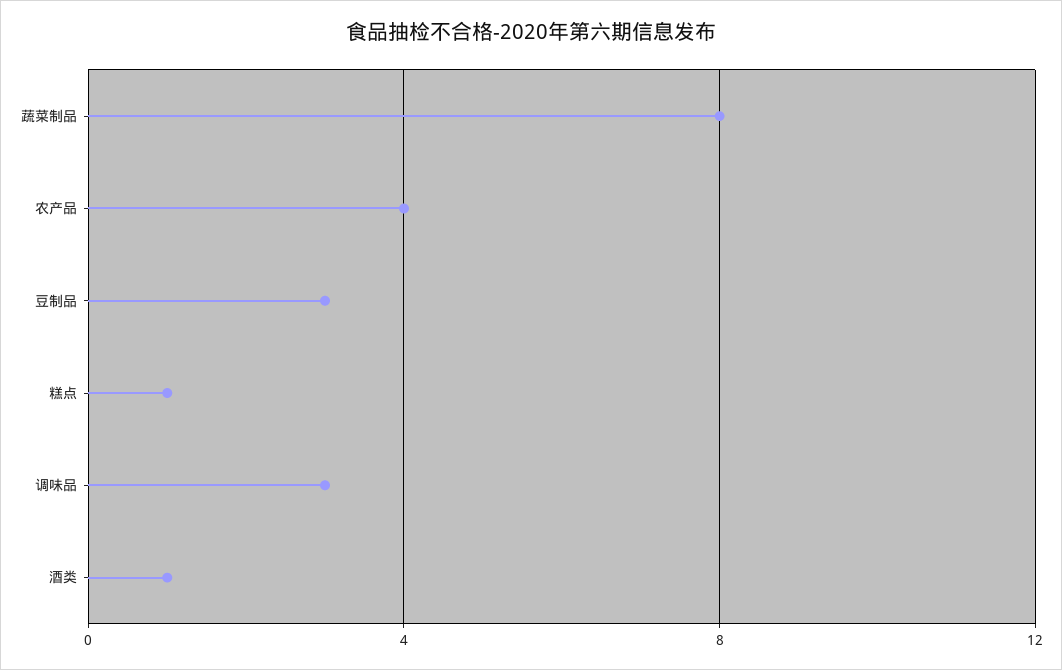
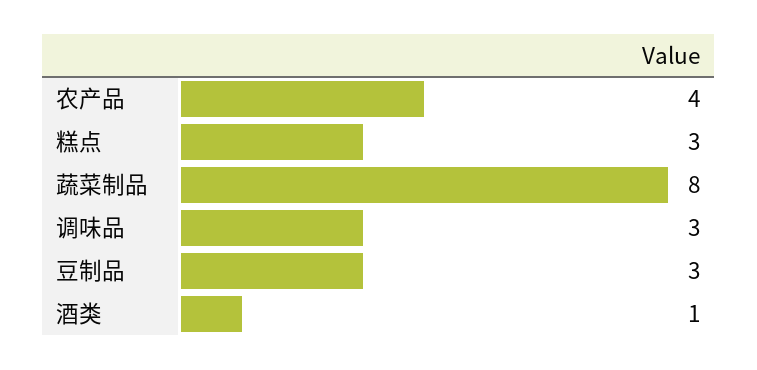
糕点: 1 -> 3

